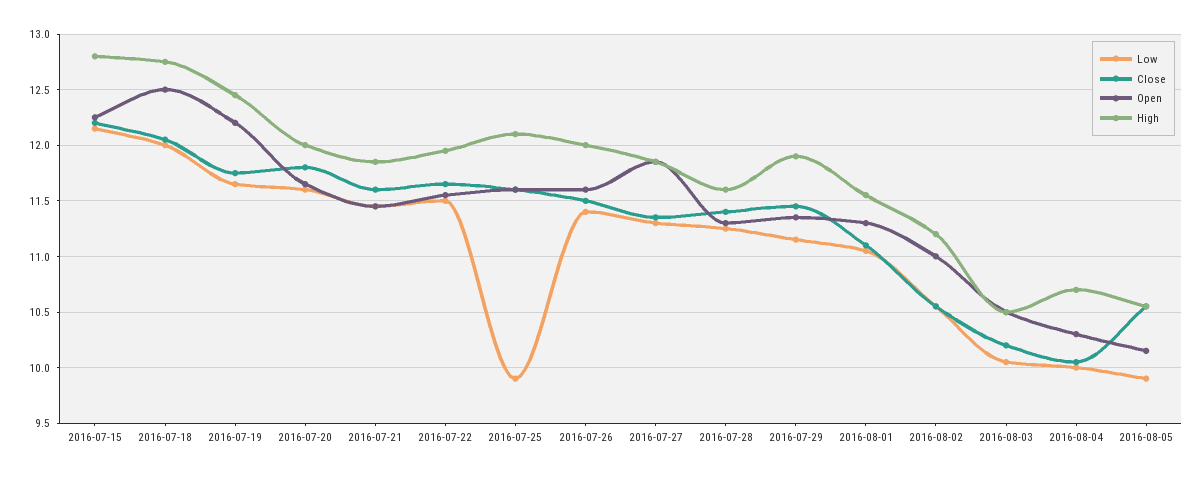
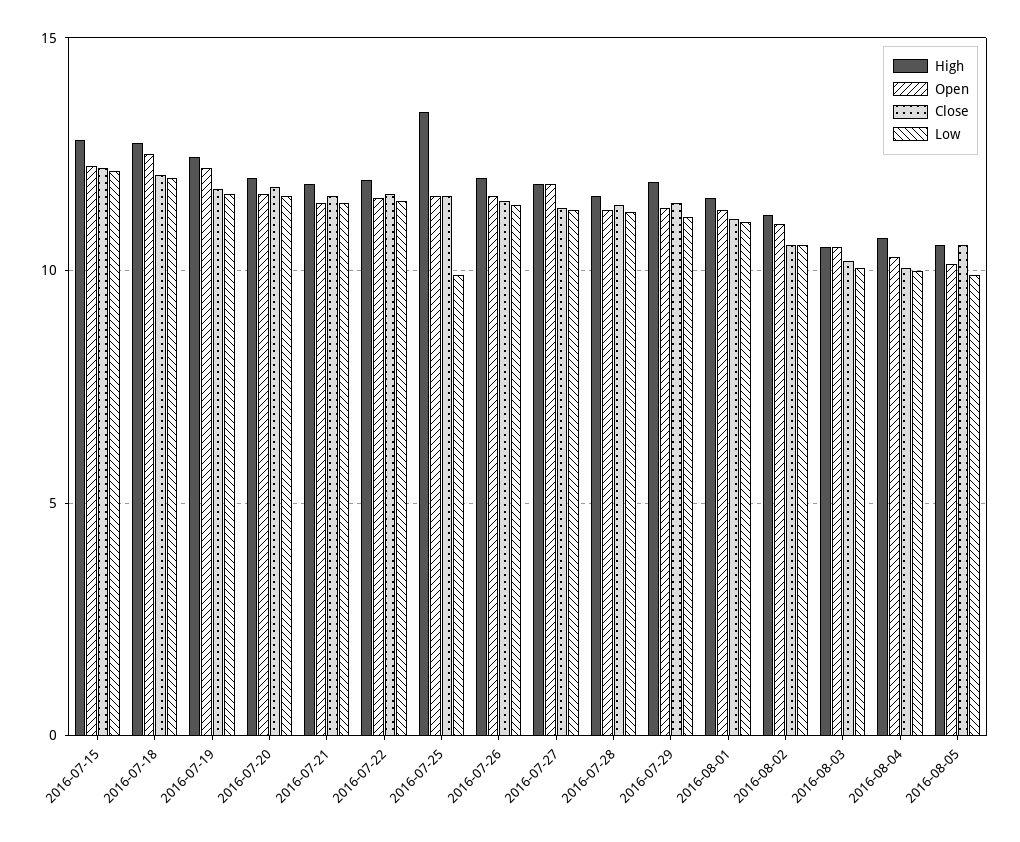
High, 2016-07-25: 12.1 -> 13.5

